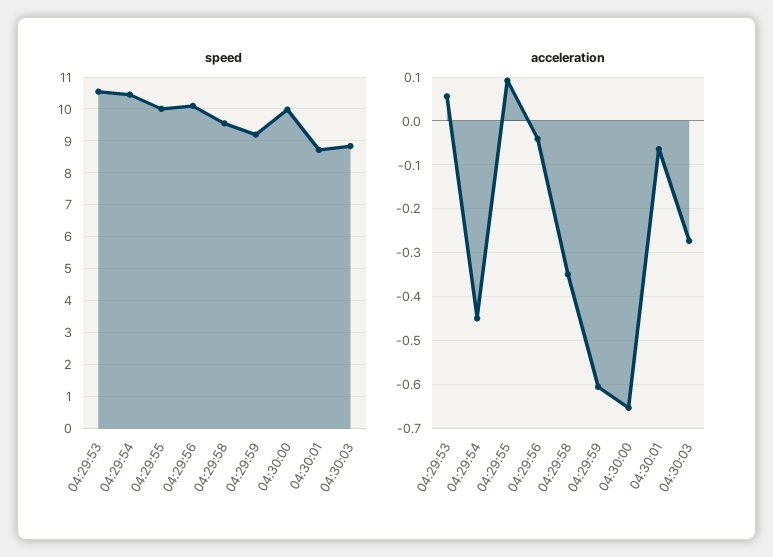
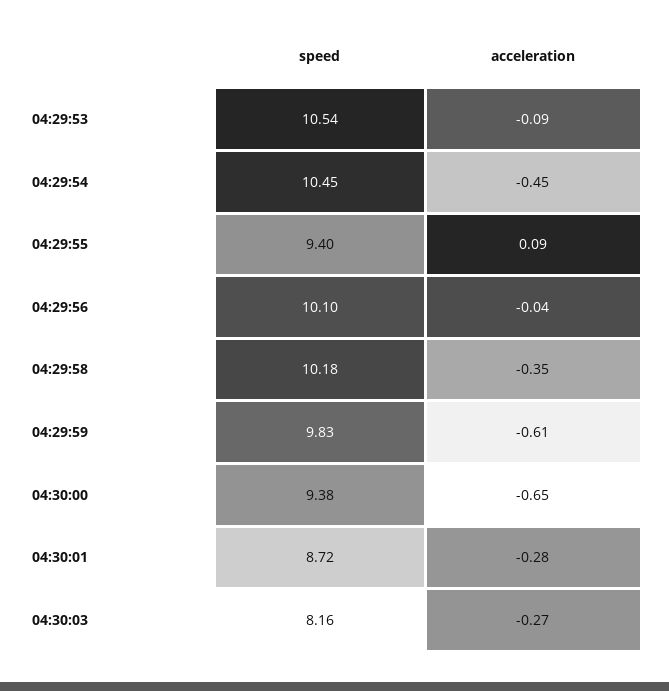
speed, 04:29:55: 10 -> 9.4
speed, 04:29:58: 9.6 -> 10.18
speed, 04:29:59: 9.2 -> 9.83
speed, 04:30:00: 10 -> 9.38
speed, 04:30:03: 8.8 -> 8.16
acceleration, 04:29:53: 0.06 -> -0.09
acceleration, 04:30:01: -0.06 -> -0.28

